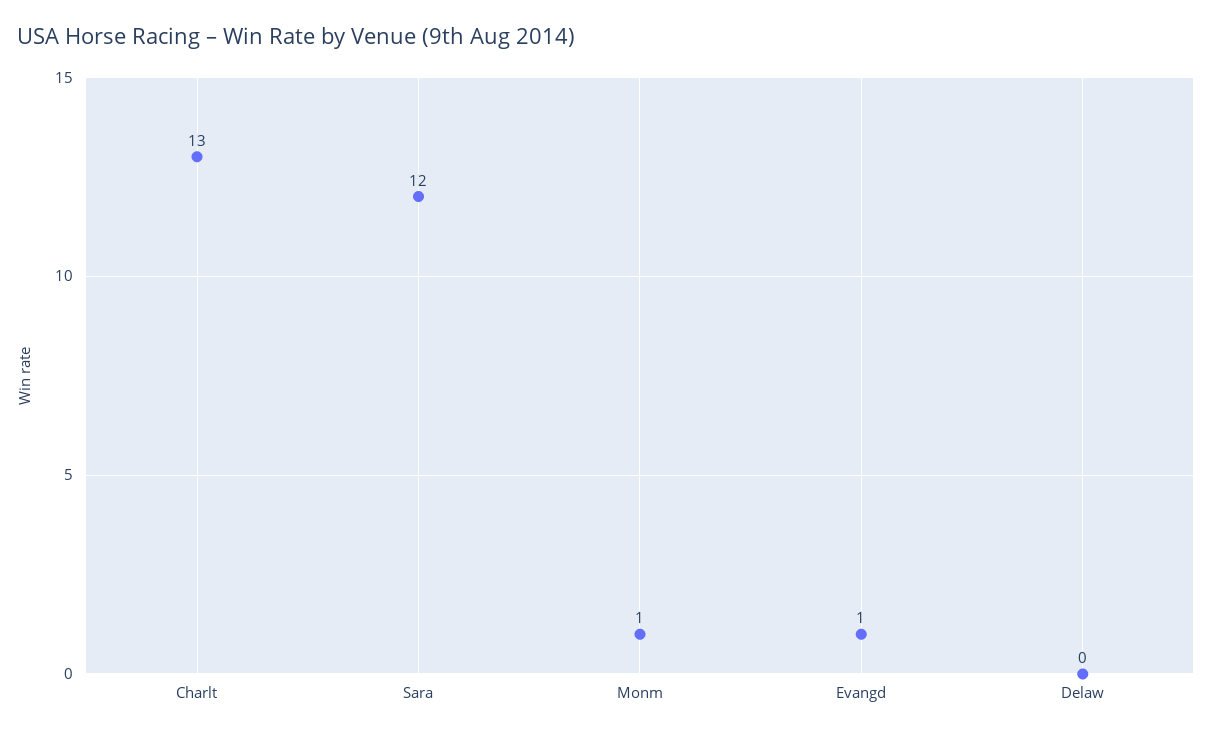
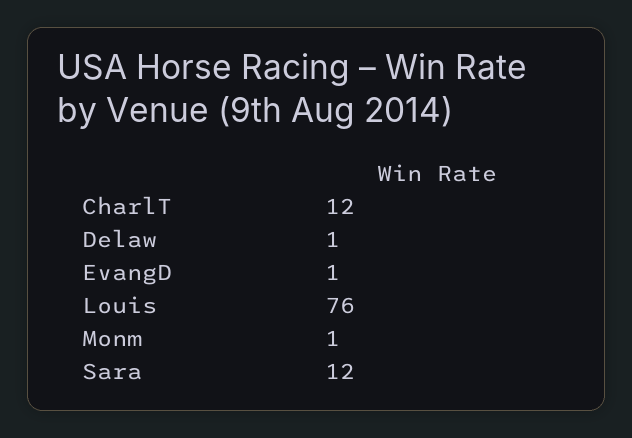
Charlt: 13 -> 12
Delaw: 0 -> 1
Louis: none -> 76

